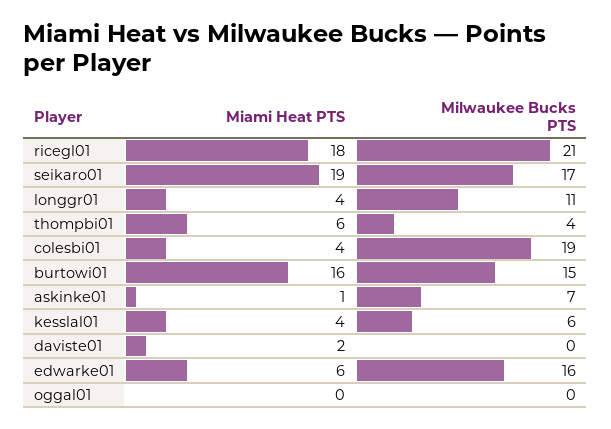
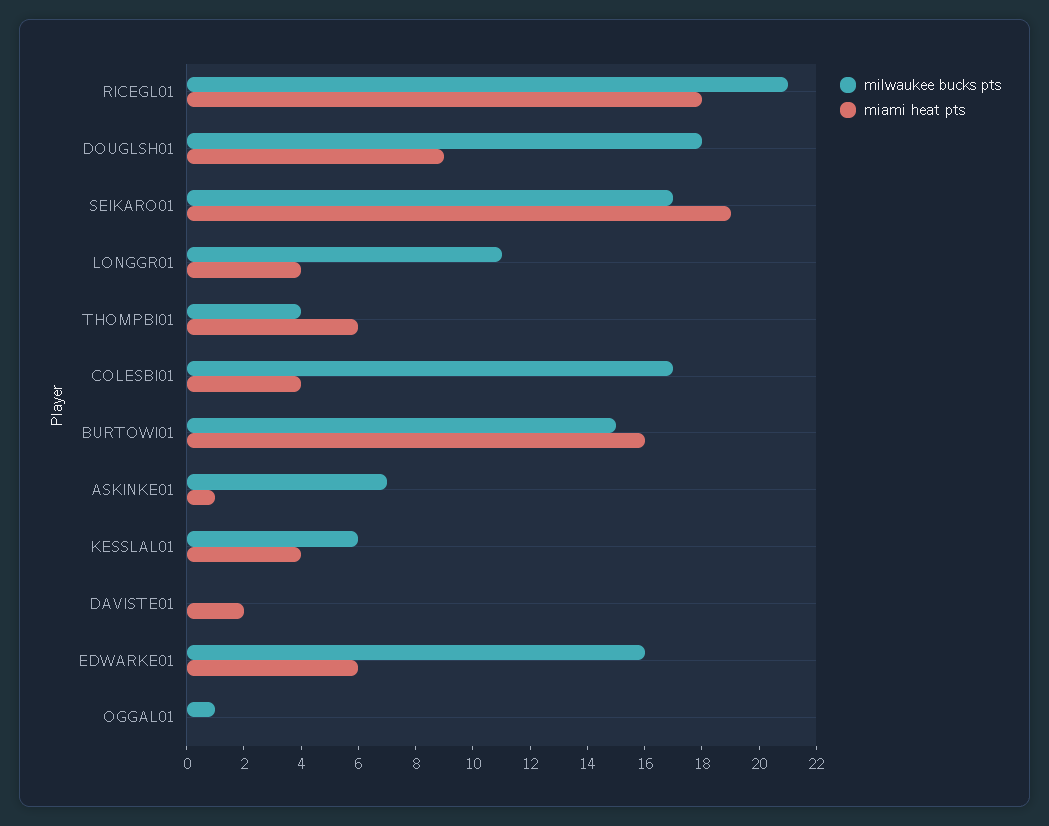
Milwaukee Bucks PTS, colesbi01: 19 -> 17
Milwaukee Bucks PTS, oggal01: 0 -> 1
Milwaukee Bucks PTS, DOUGLSH01: none -> 18
Miami Heat PTS, DOUGLSH01: none -> 9

